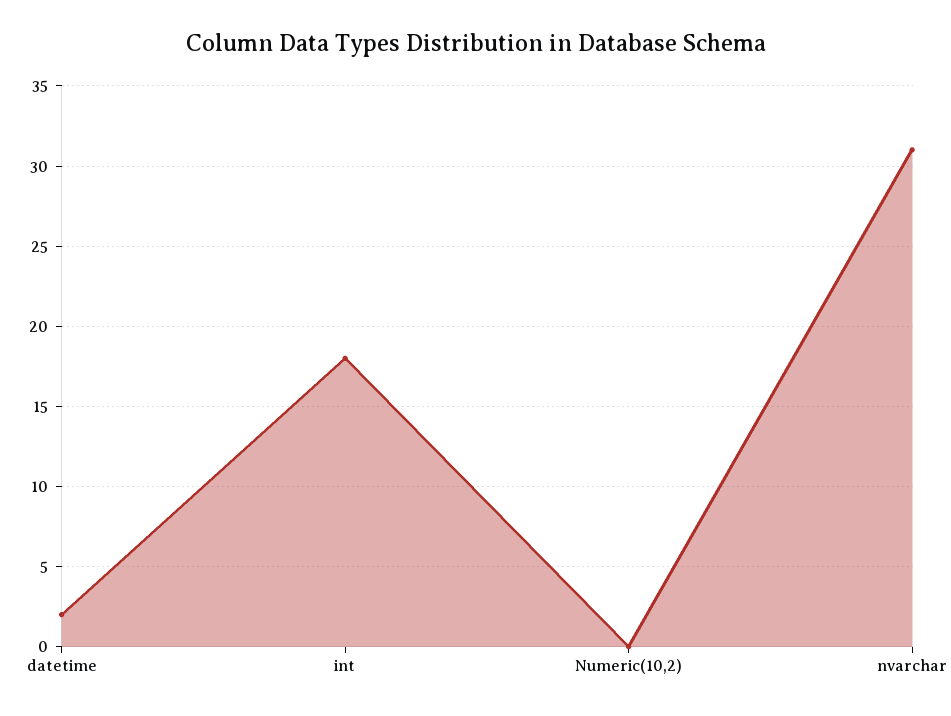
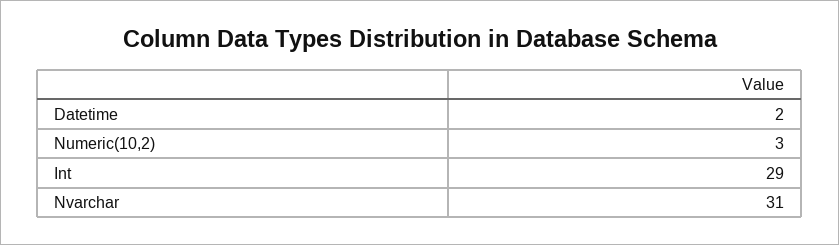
int: 18 -> 29
Numeric(10,2): 0 -> 3

